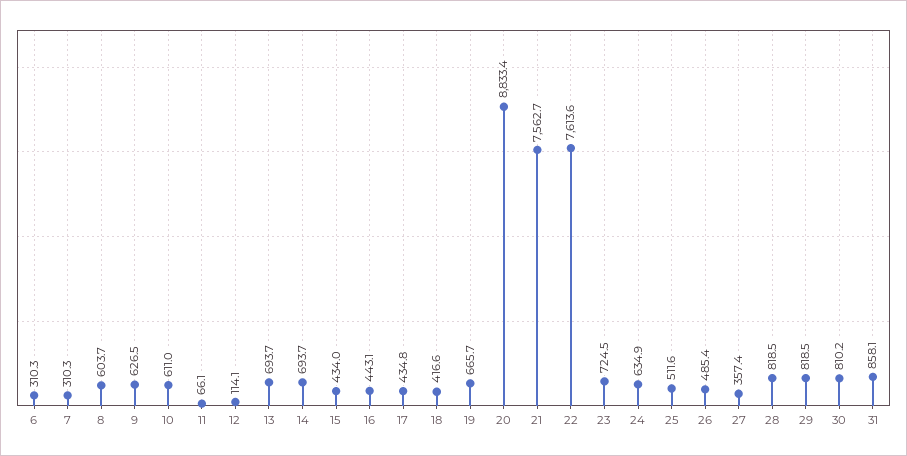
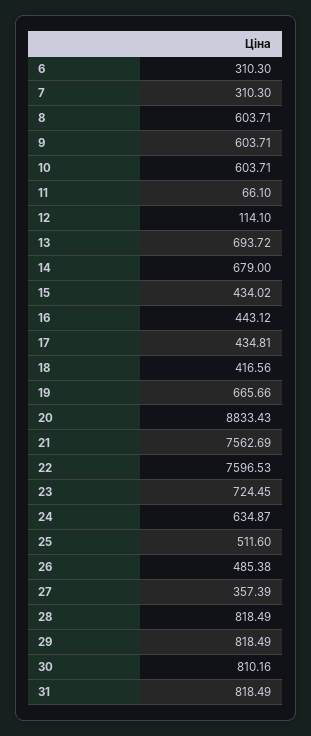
9: 626.5 -> 603.71
10: 611 -> 603.71
14: 693.7 -> 679
22: 7613.6 -> 7596.53
31: 858.1 -> 818.49

